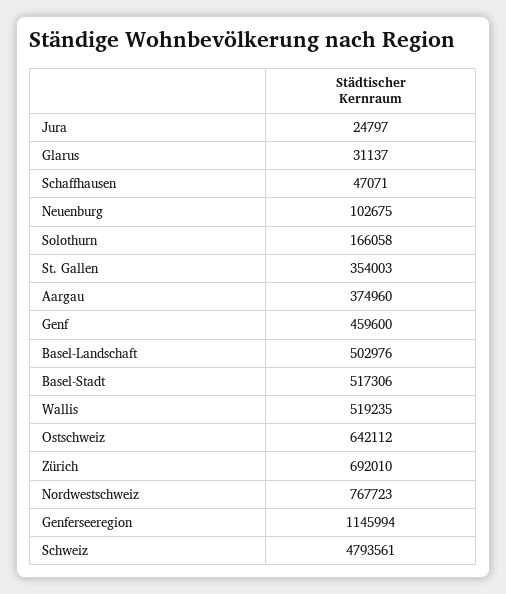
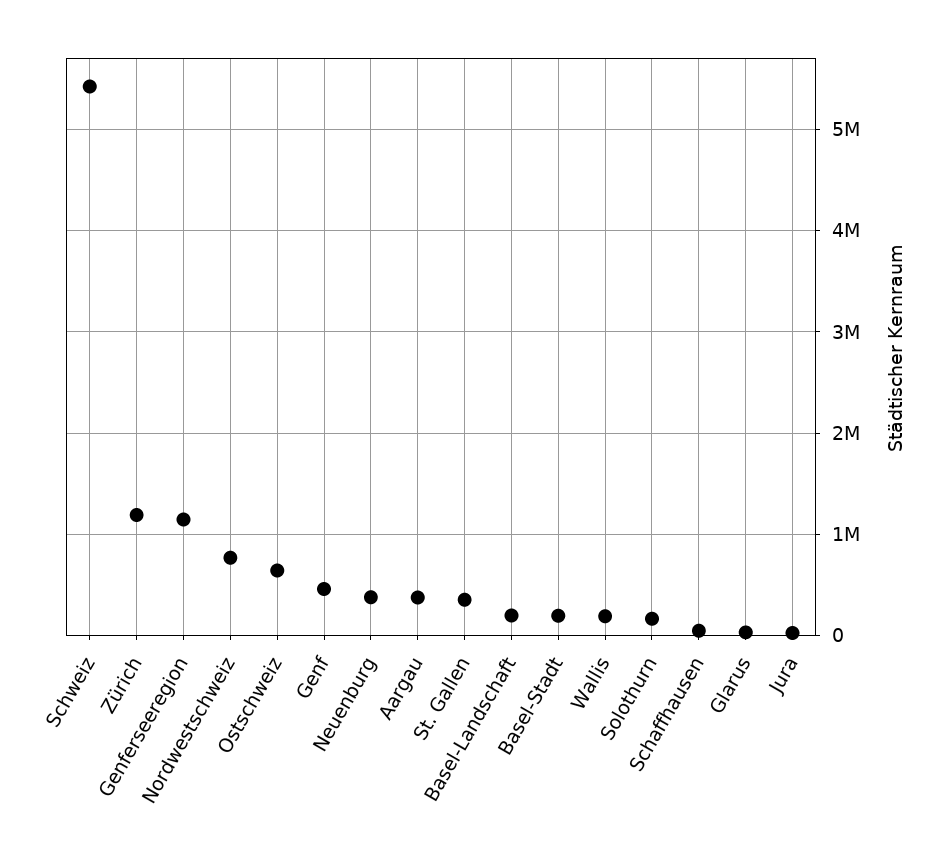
Neuenburg: 102675 -> 400000
Basel-Landschaft: 502976 -> 200000
Basel-Stadt: 517306 -> 200000
Wallis: 519235 -> 200000
Zürich: 692010 -> 1200000
Schweiz: 4793561 -> 5400000

